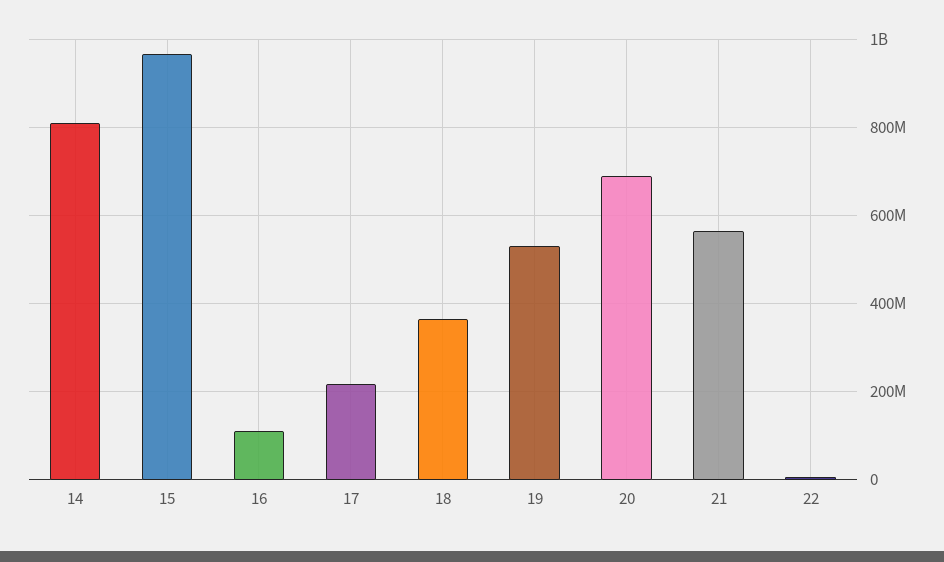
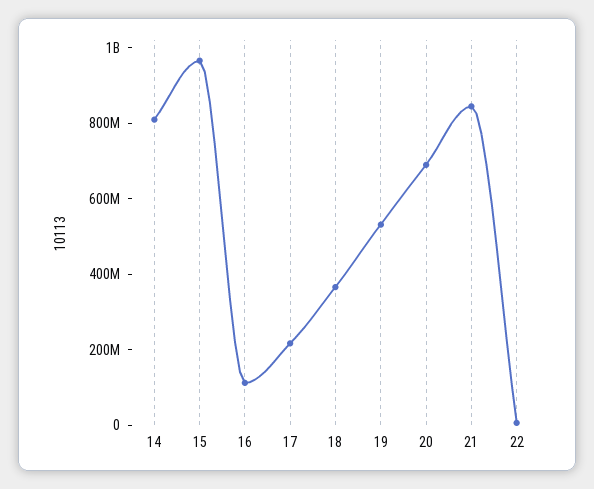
21: 560000000 -> 850000000

